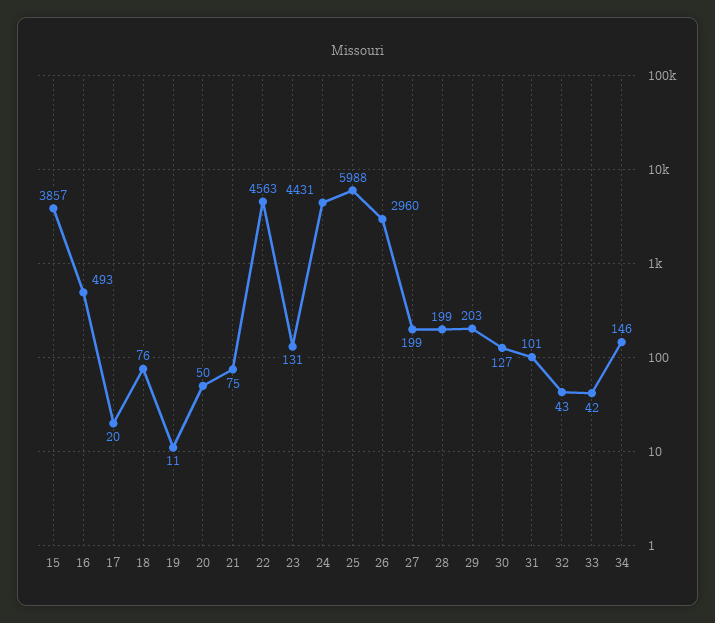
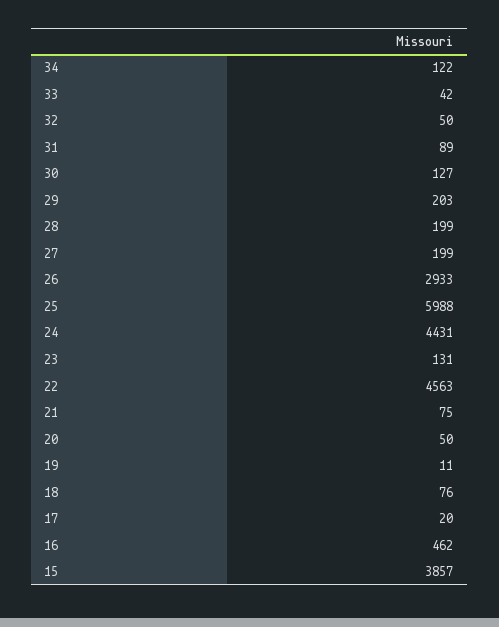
16: 493 -> 462
26: 2960 -> 2933
31: 101 -> 89
32: 43 -> 50
34: 146 -> 122

